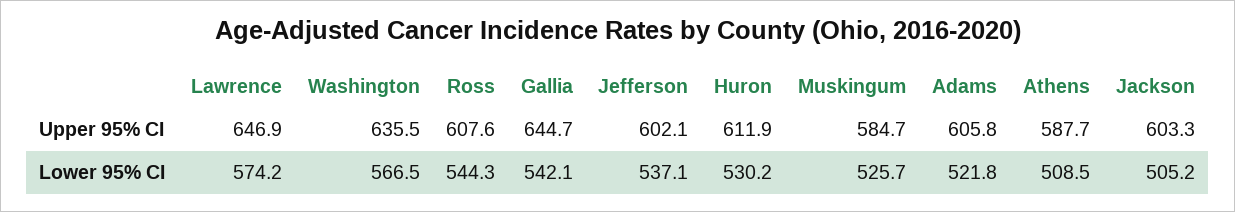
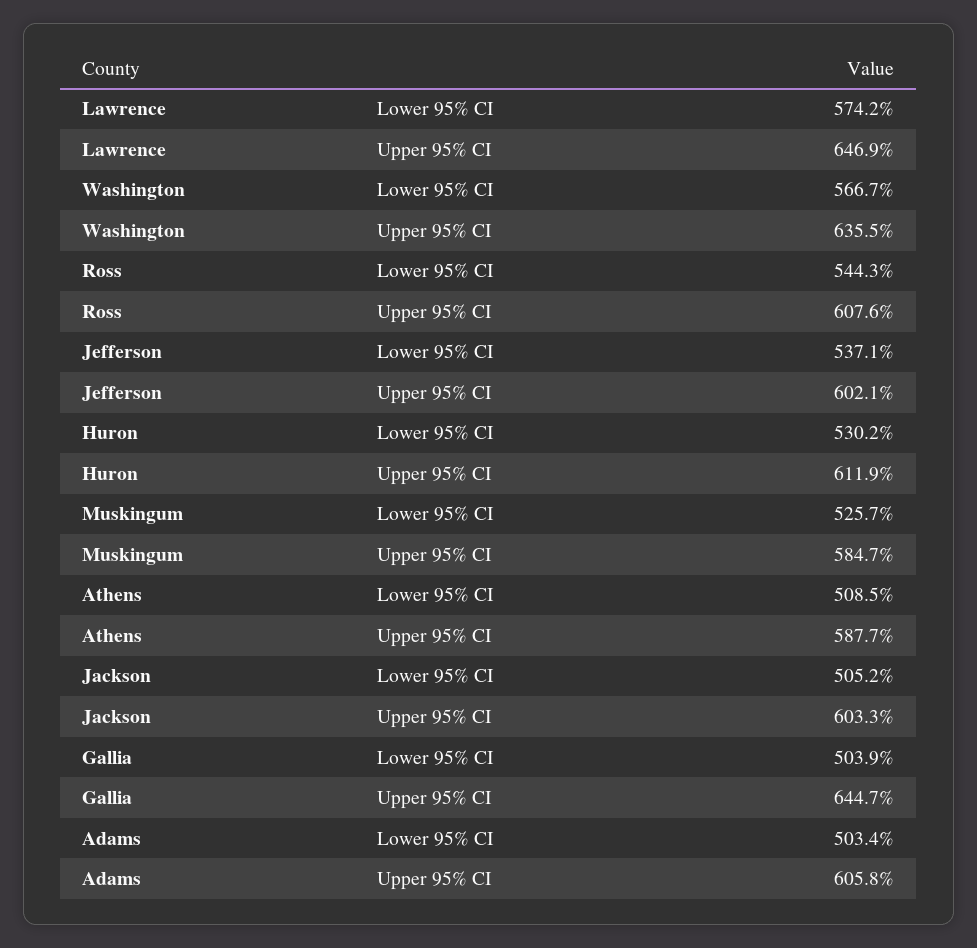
Washington, Lower 95% CI: 566.5 -> 566.7
Gallia, Lower 95% CI: 542.1 -> 503.9
Adams, Lower 95% CI: 521.8 -> 503.4

